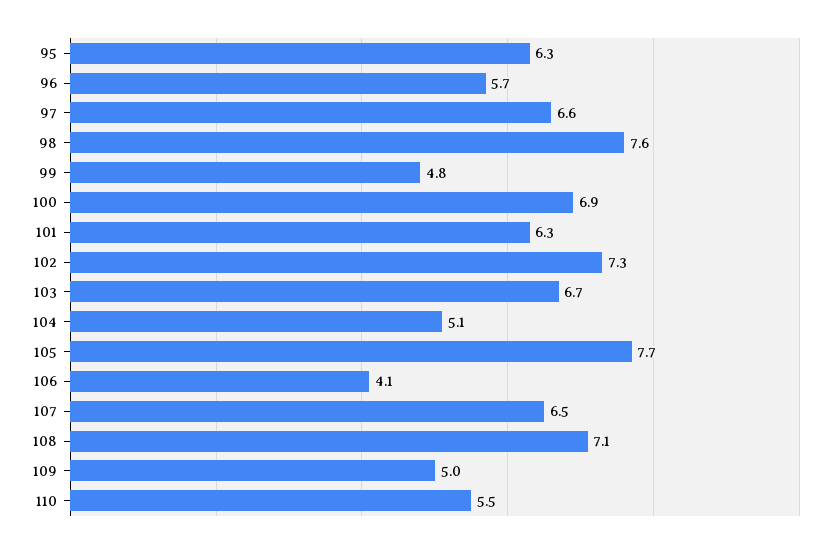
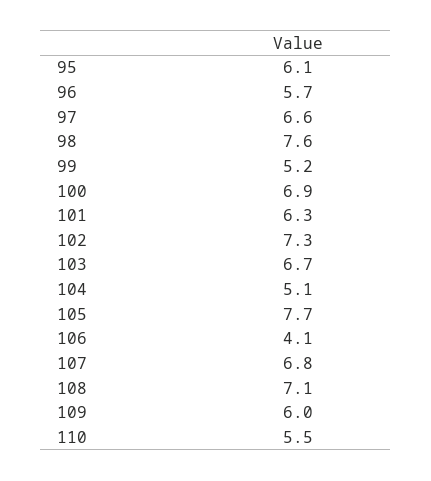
95: 6.3 -> 6.1
99: 4.8 -> 5.2
107: 6.5 -> 6.8
109: 5 -> 6

